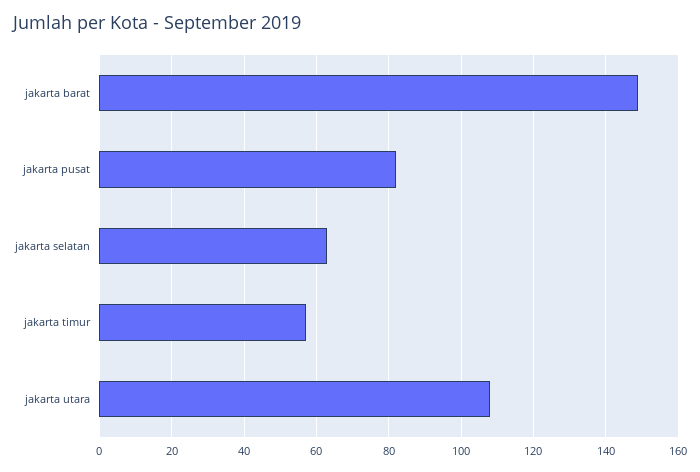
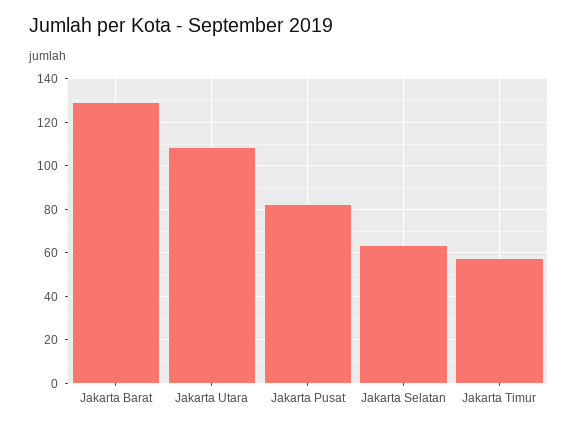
jakarta barat: 150 -> 130

